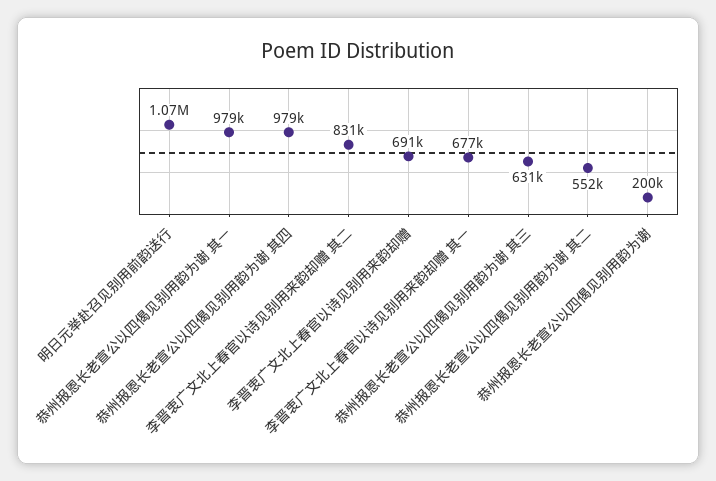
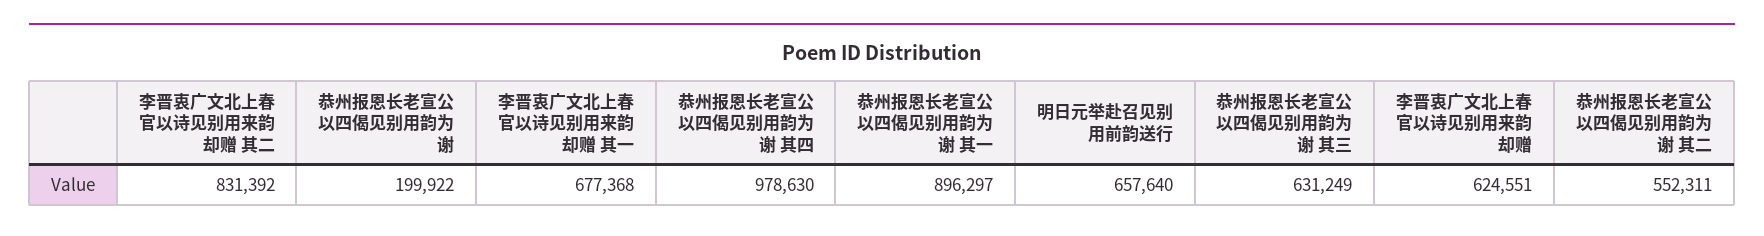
明日元举赴召见别用前韵送行: 1070000 -> 657640
恭州报恩长老宣公以四偈见别用韵为谢 其一: 979000 -> 896297
李晋衷广文北上春官以诗见别用来韵却赠: 691000 -> 624551

